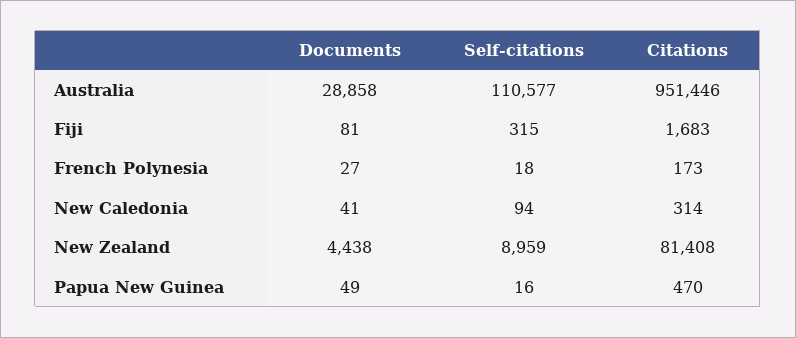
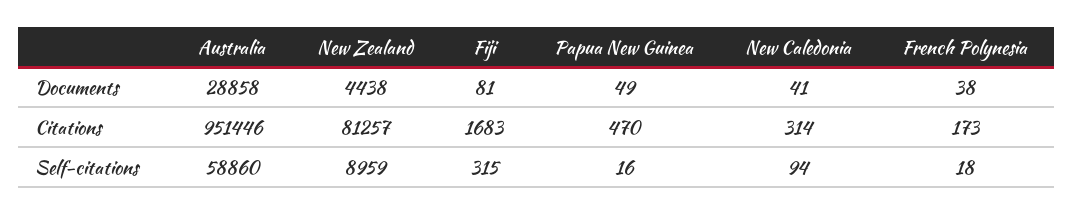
Self-citations, Australia: 110577 -> 58860
Documents, French Polynesia: 27 -> 38
Citations, New Zealand: 81408 -> 81257

